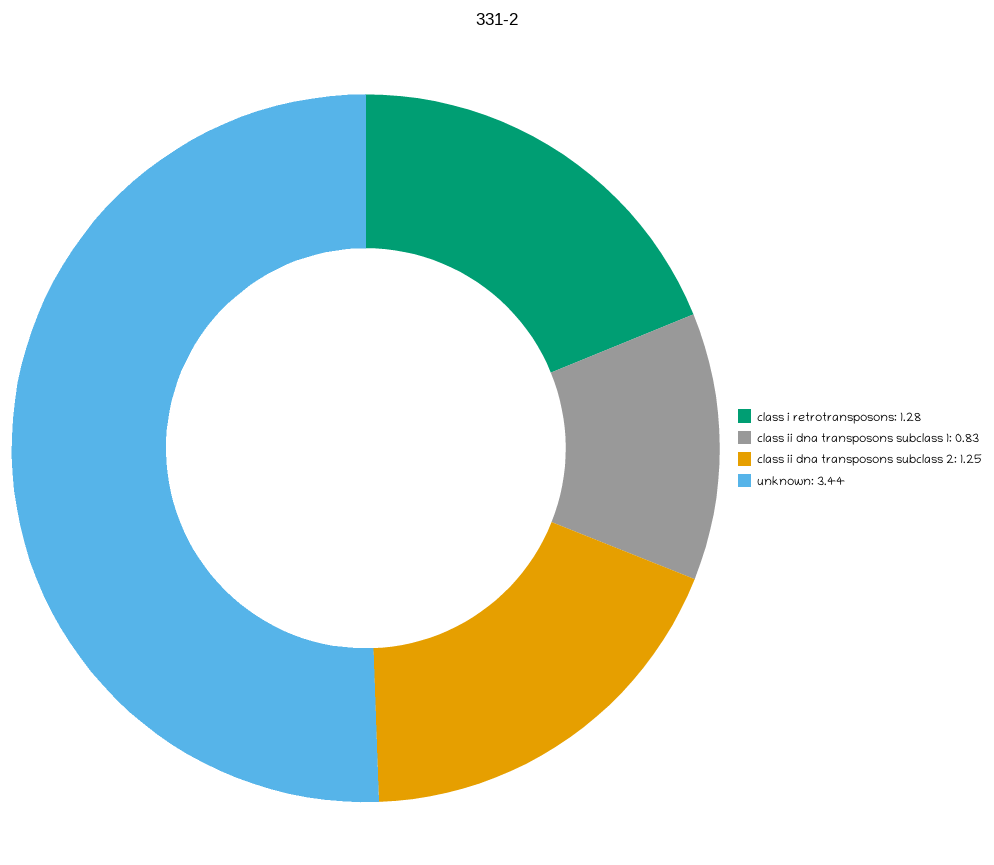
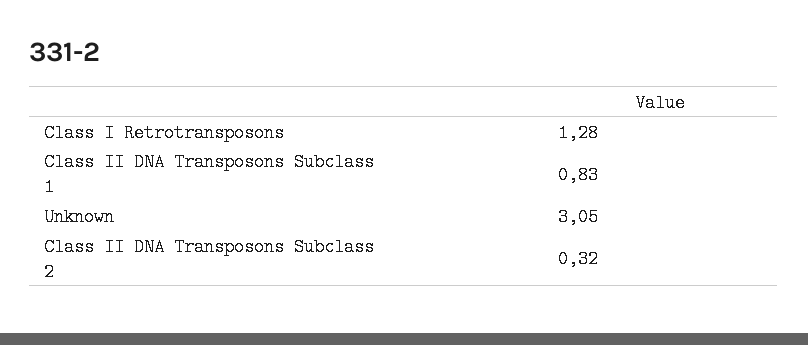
class ii dna transposons subclass 2: 1.25 -> 0.32
unknown: 3.44 -> 3.05

